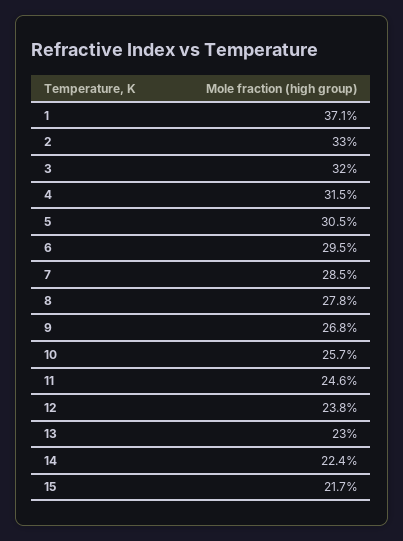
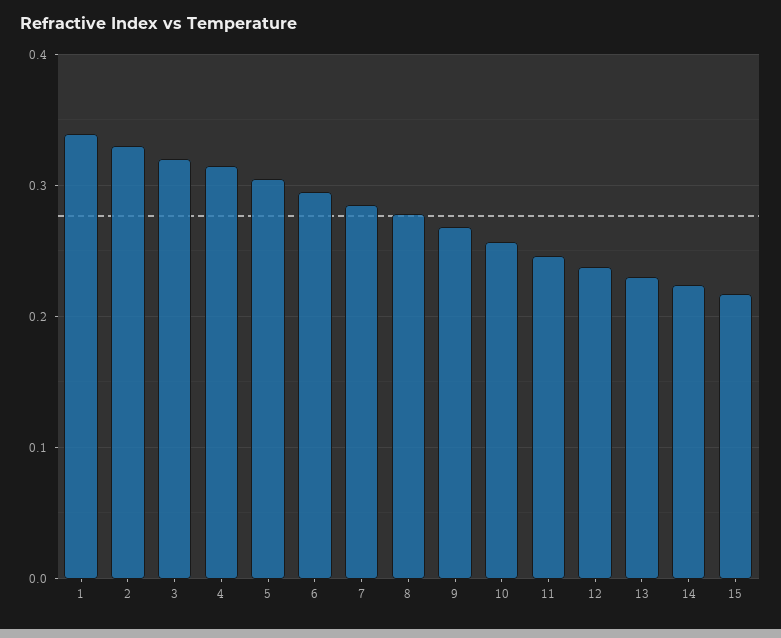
1: 0.371 -> 0.34

